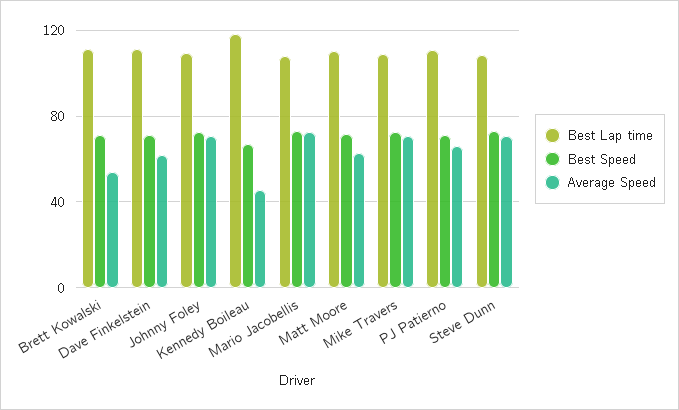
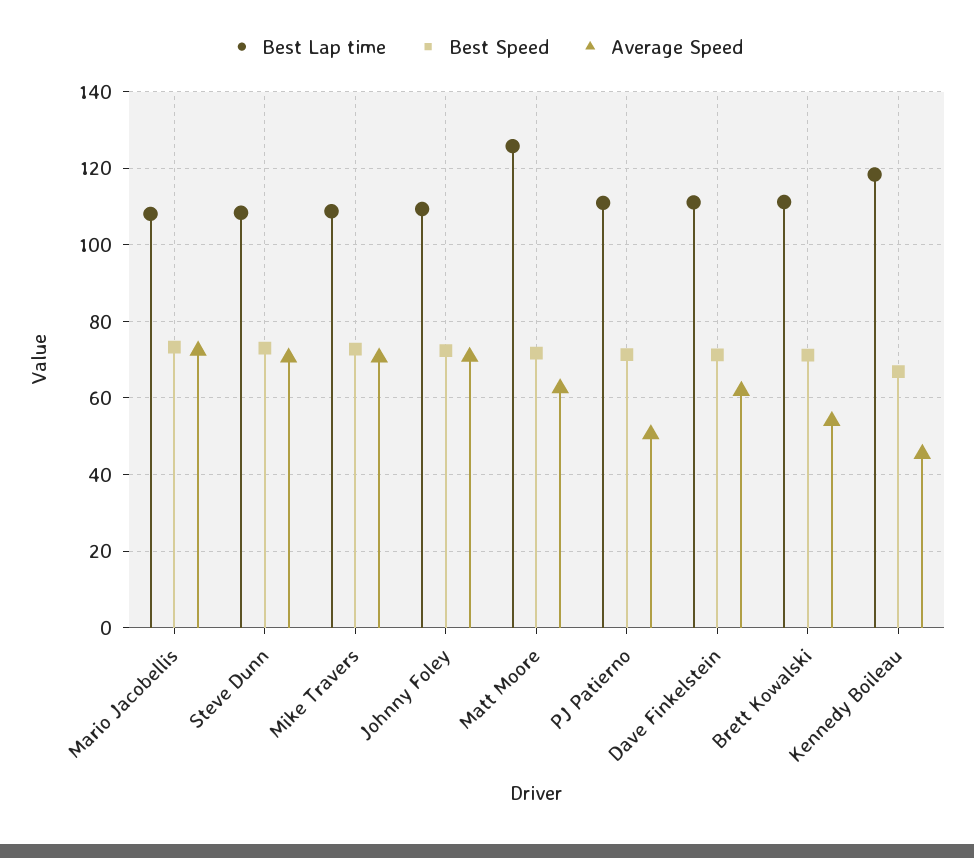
Best Lap time, Matt Moore: 110 -> 126
Average Speed, PJ Patierno: 65 -> 50

